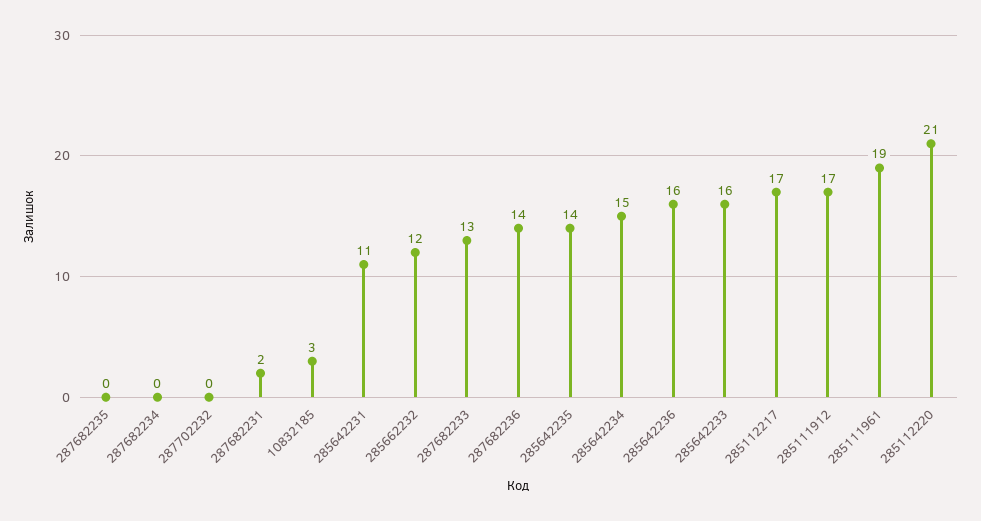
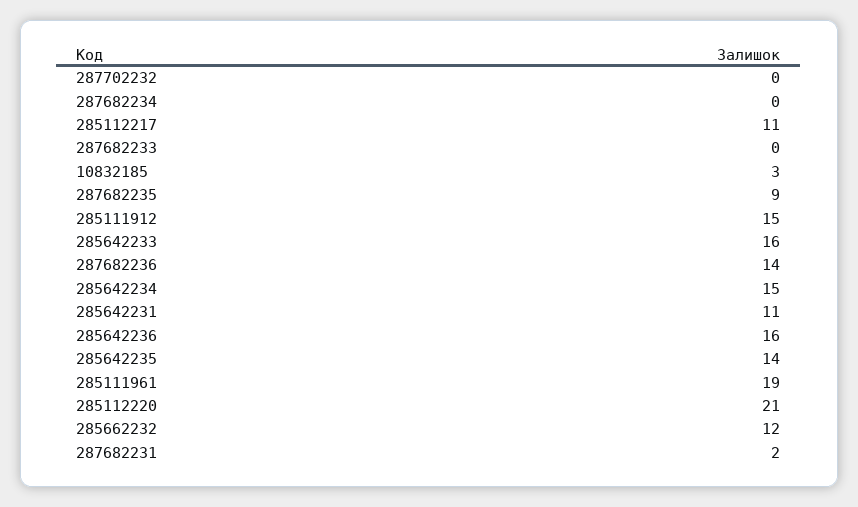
287682235: 0 -> 9
287682233: 13 -> 0
285112217: 17 -> 11
285111912: 17 -> 15

